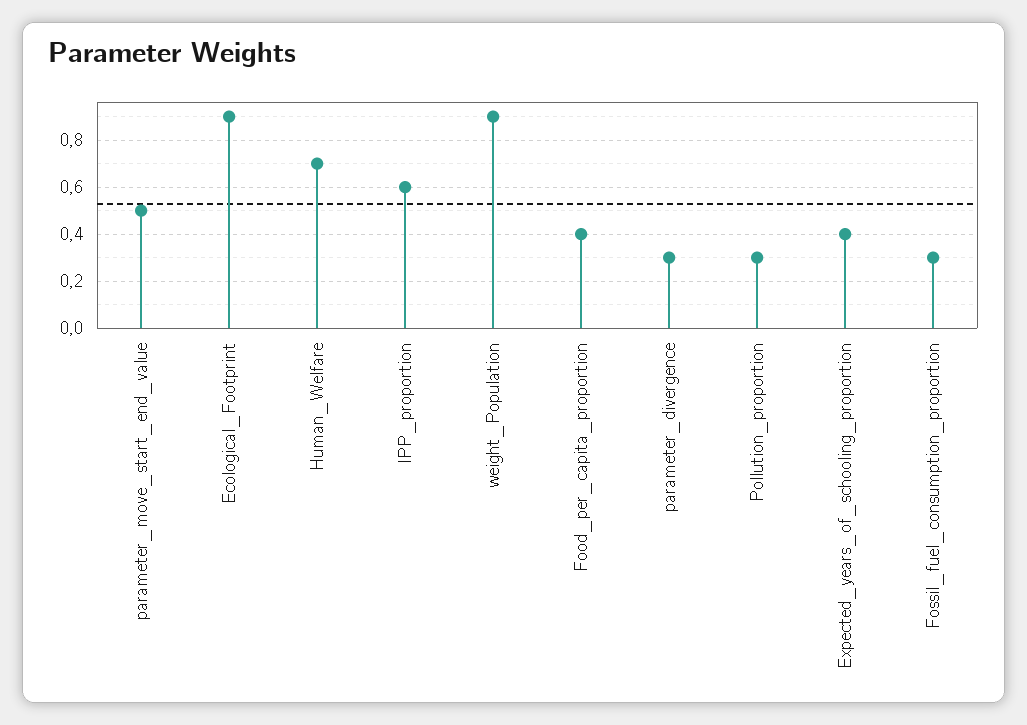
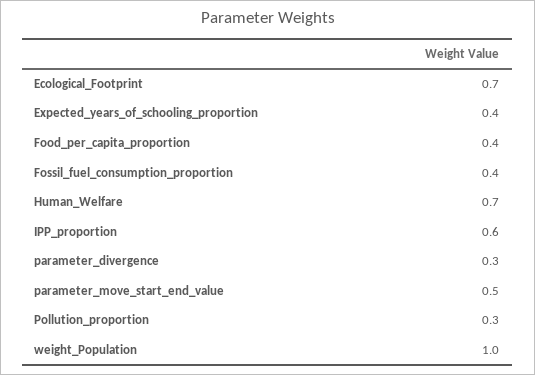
Ecological_Footprint: 0.9 -> 0.7
weight_Population: 0.9 -> 1
Fossil_fuel_consumption_proportion: 0.3 -> 0.4

